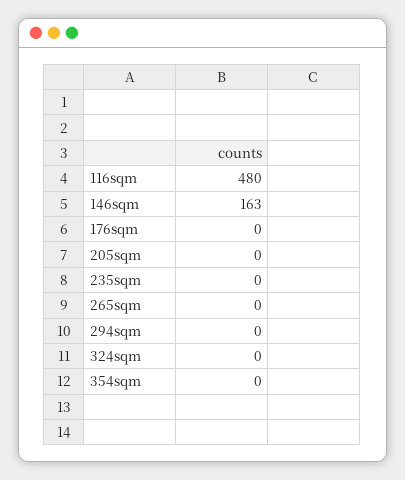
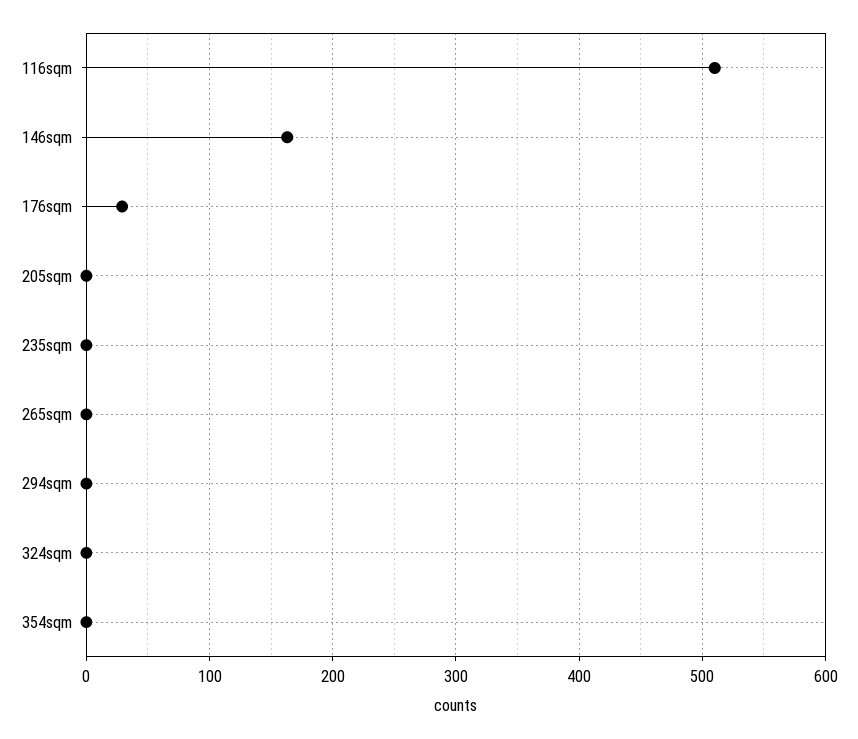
116sqm: 480 -> 510
176sqm: 0 -> 30

